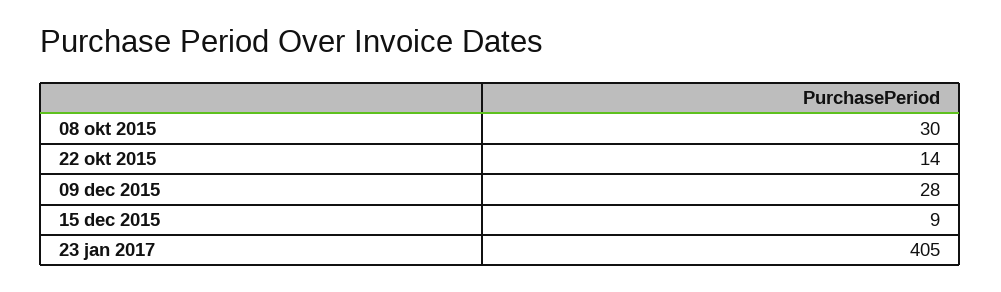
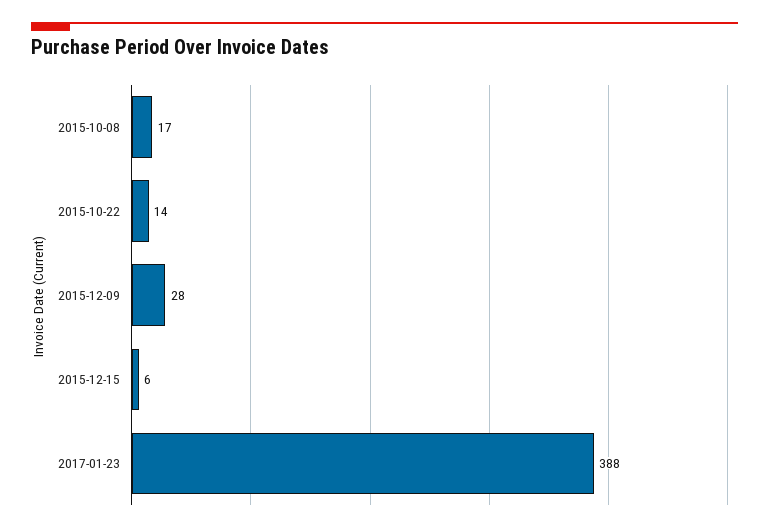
08 okt 2015: 30 -> 17
15 dec 2015: 9 -> 6
23 jan 2017: 405 -> 388

